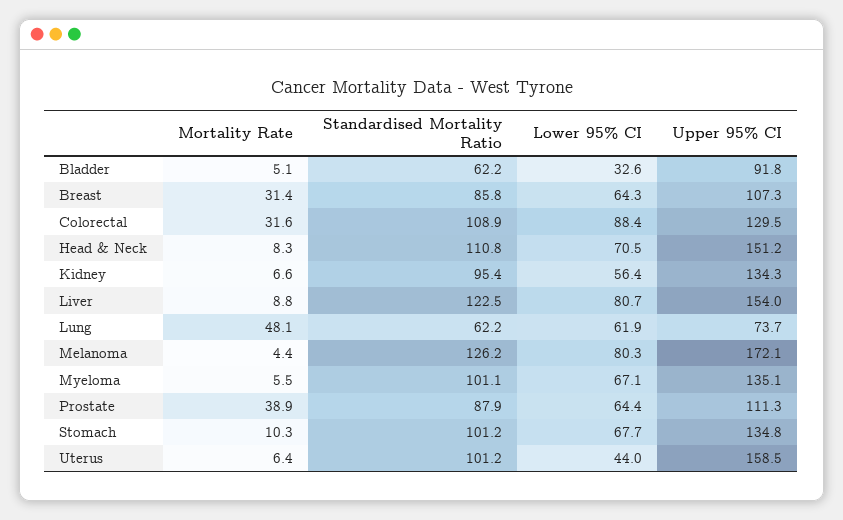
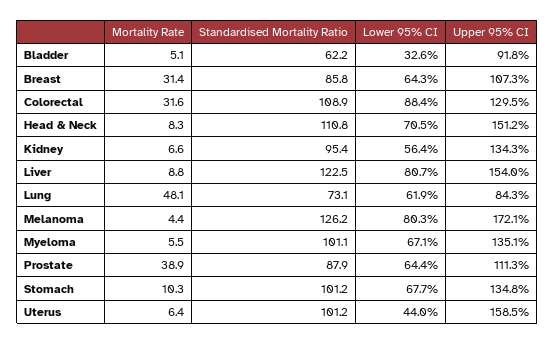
Standardised Mortality Ratio, Lung: 62.2 -> 73.1
Upper 95% CI, Lung: 73.7 -> 84.3

